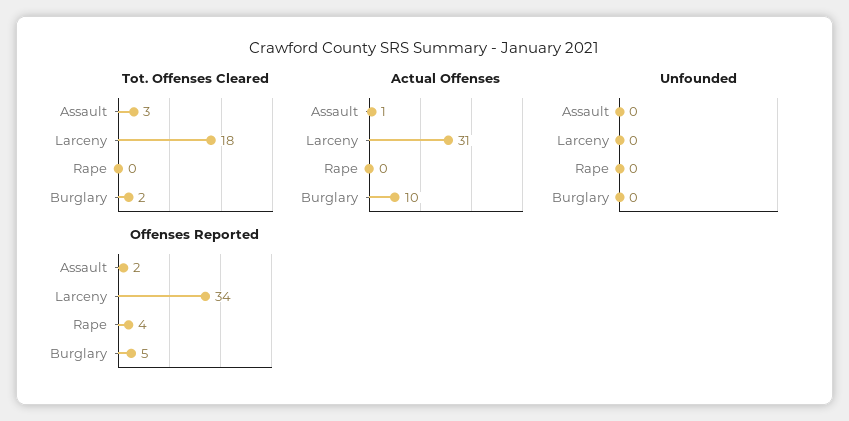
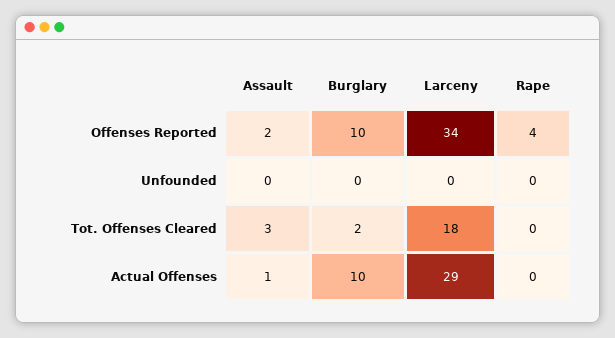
Actual Offenses, Larceny: 31 -> 29
Offenses Reported, Burglary: 5 -> 10

